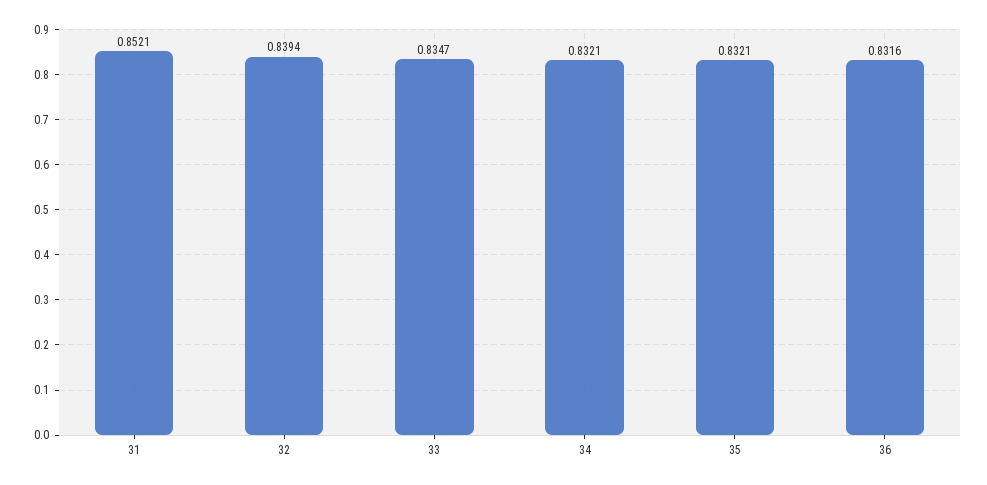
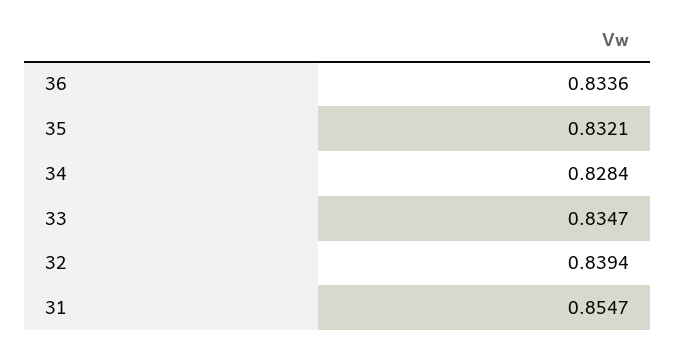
31: 0.8521 -> 0.8547
34: 0.8321 -> 0.8284
36: 0.8316 -> 0.8336

